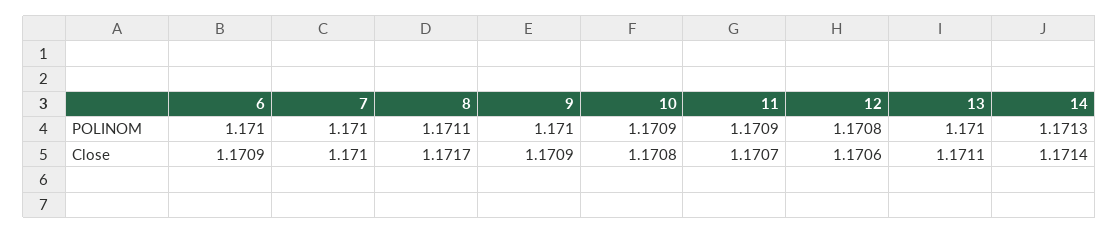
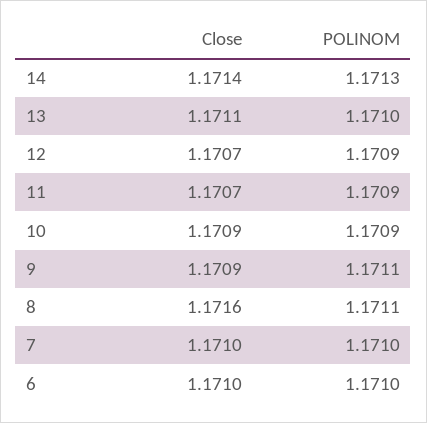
9, POLINOM: 1.171 -> 1.1711
12, POLINOM: 1.1708 -> 1.1709
6, Close: 1.1709 -> 1.171
8, Close: 1.1717 -> 1.1716
10, Close: 1.1708 -> 1.1709
12, Close: 1.1706 -> 1.1707

